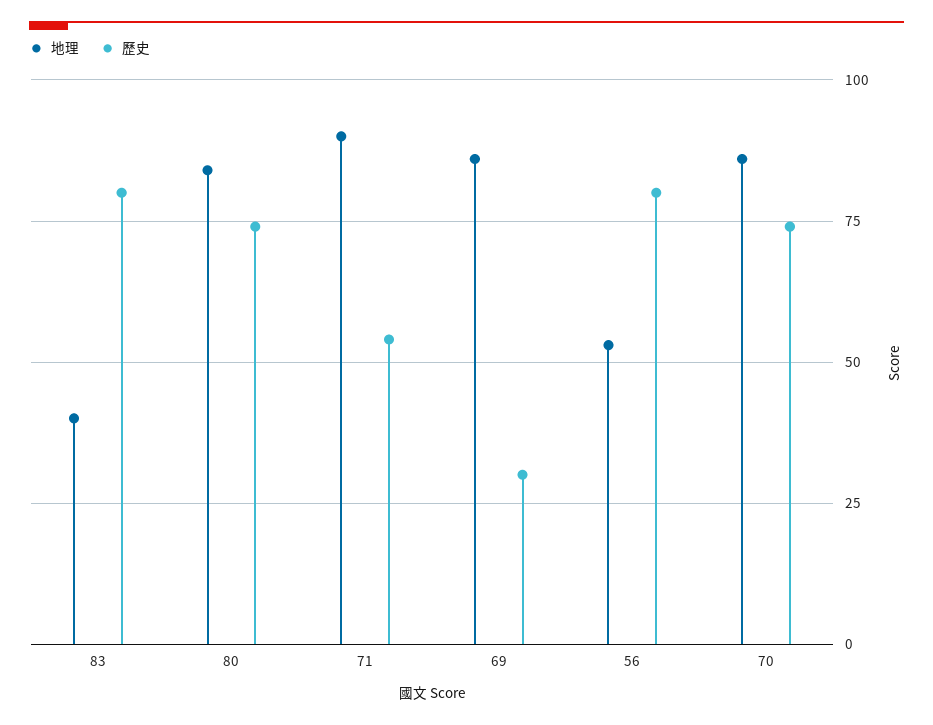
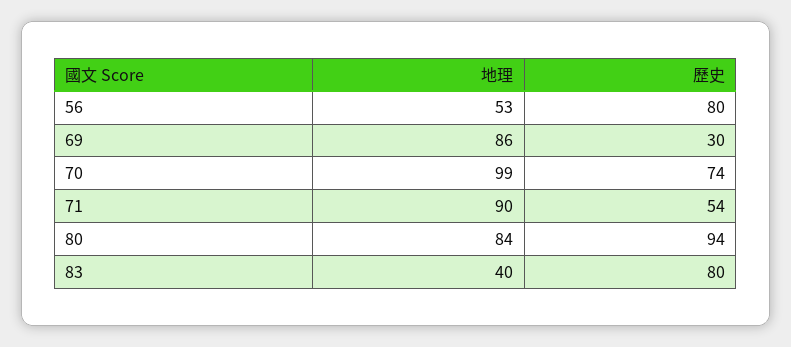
歷史, 80: 75 -> 94
地理, 70: 85 -> 99

